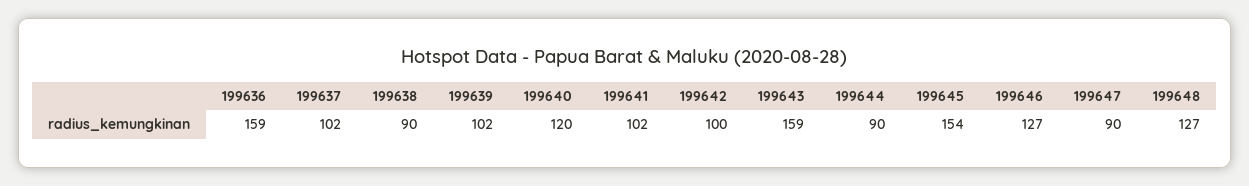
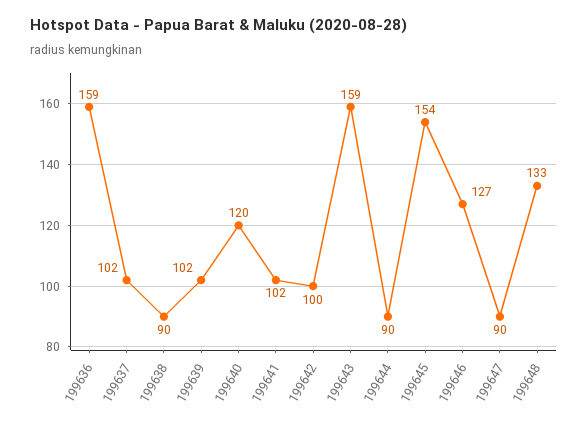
199648: 127 -> 133

